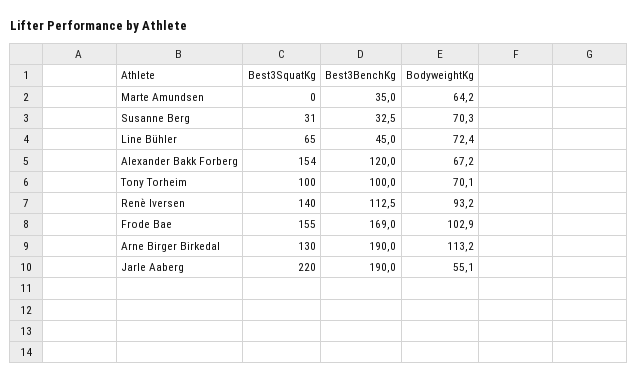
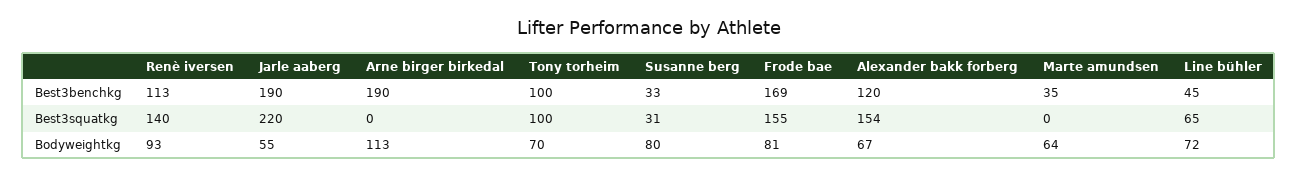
BodyweightKg, Susanne Berg: 70.3 -> 80
BodyweightKg, Frode Bae: 102.9 -> 81
Best3SquatKg, Arne Birger Birkedal: 130 -> 0

